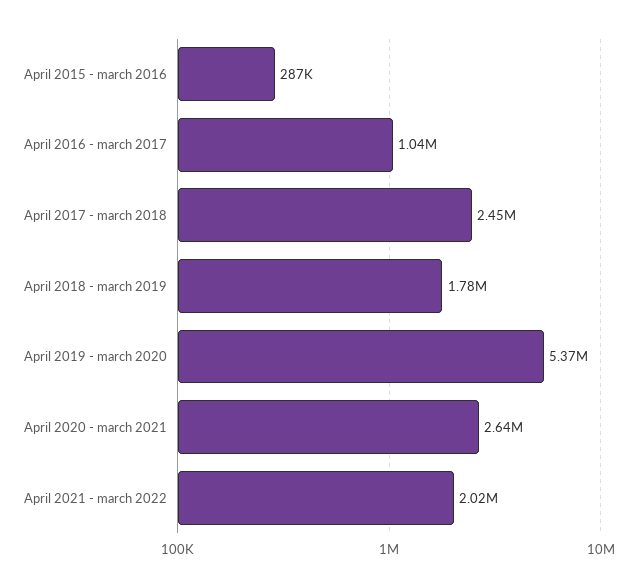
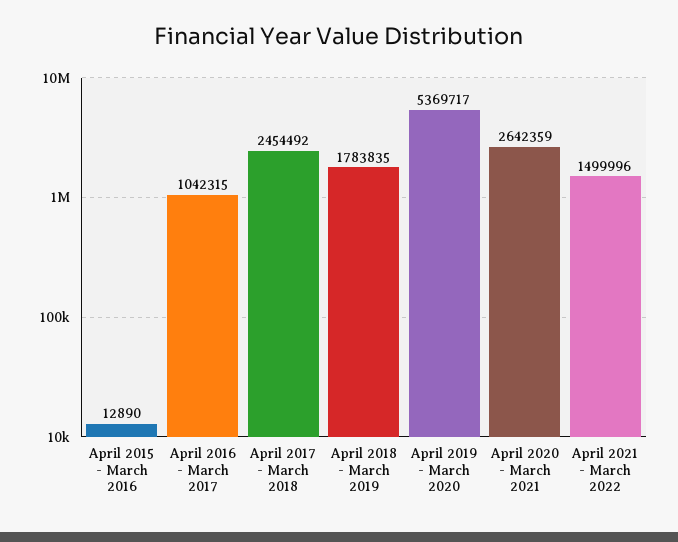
April 2015 - march 2016: 287000 -> 12890
April 2021 - march 2022: 2020000 -> 1499996

